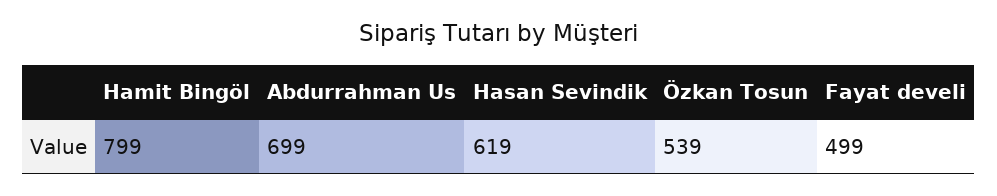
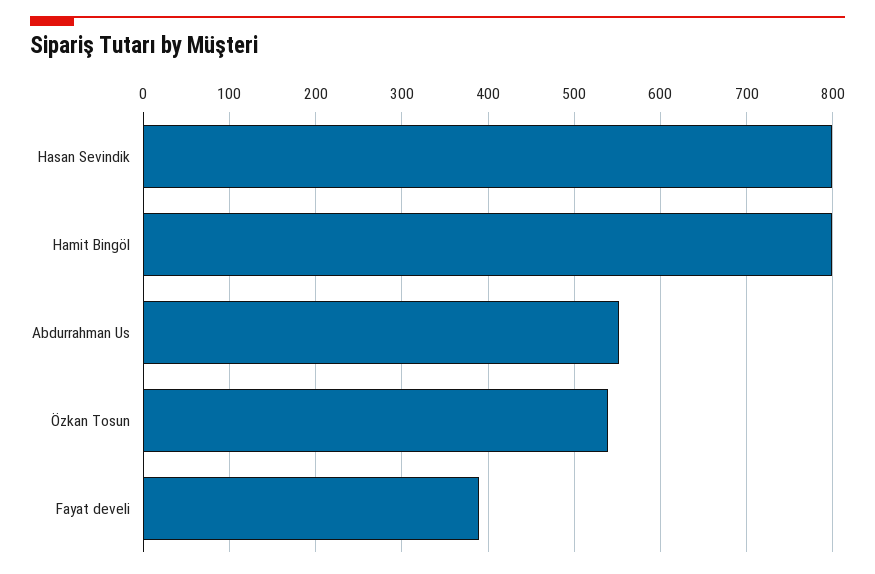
Abdurrahman Us: 699 -> 550
Hasan Sevindik: 619 -> 800
Fayat develi: 499 -> 390

